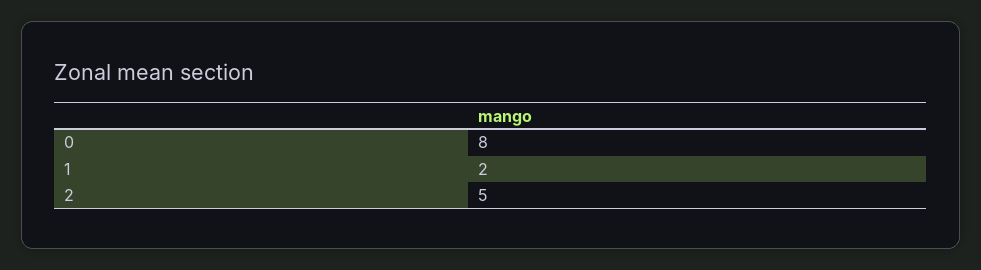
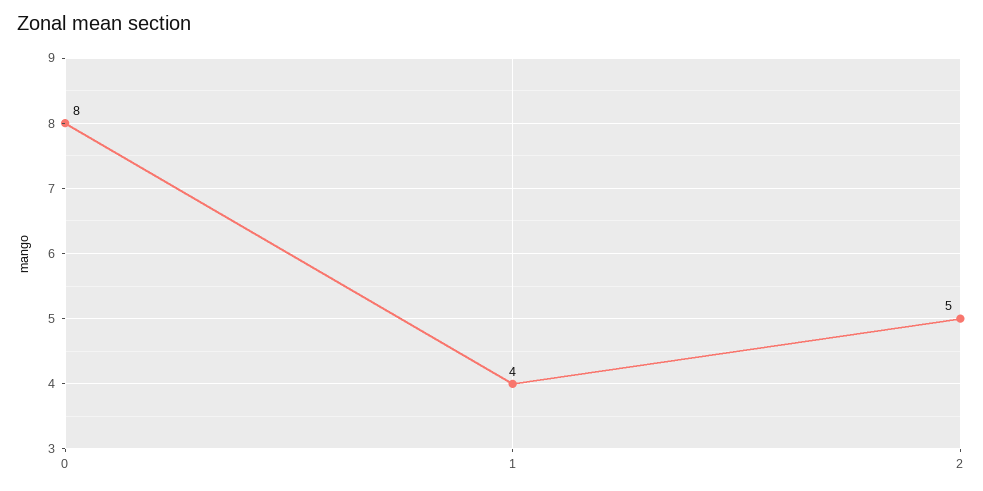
1: 2 -> 4

